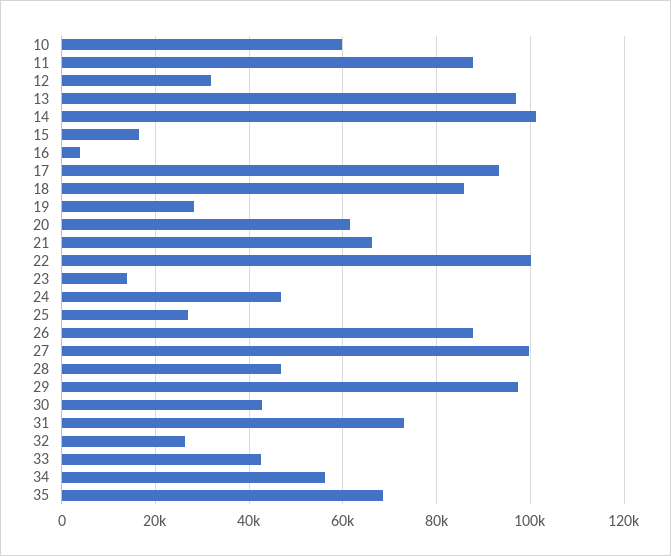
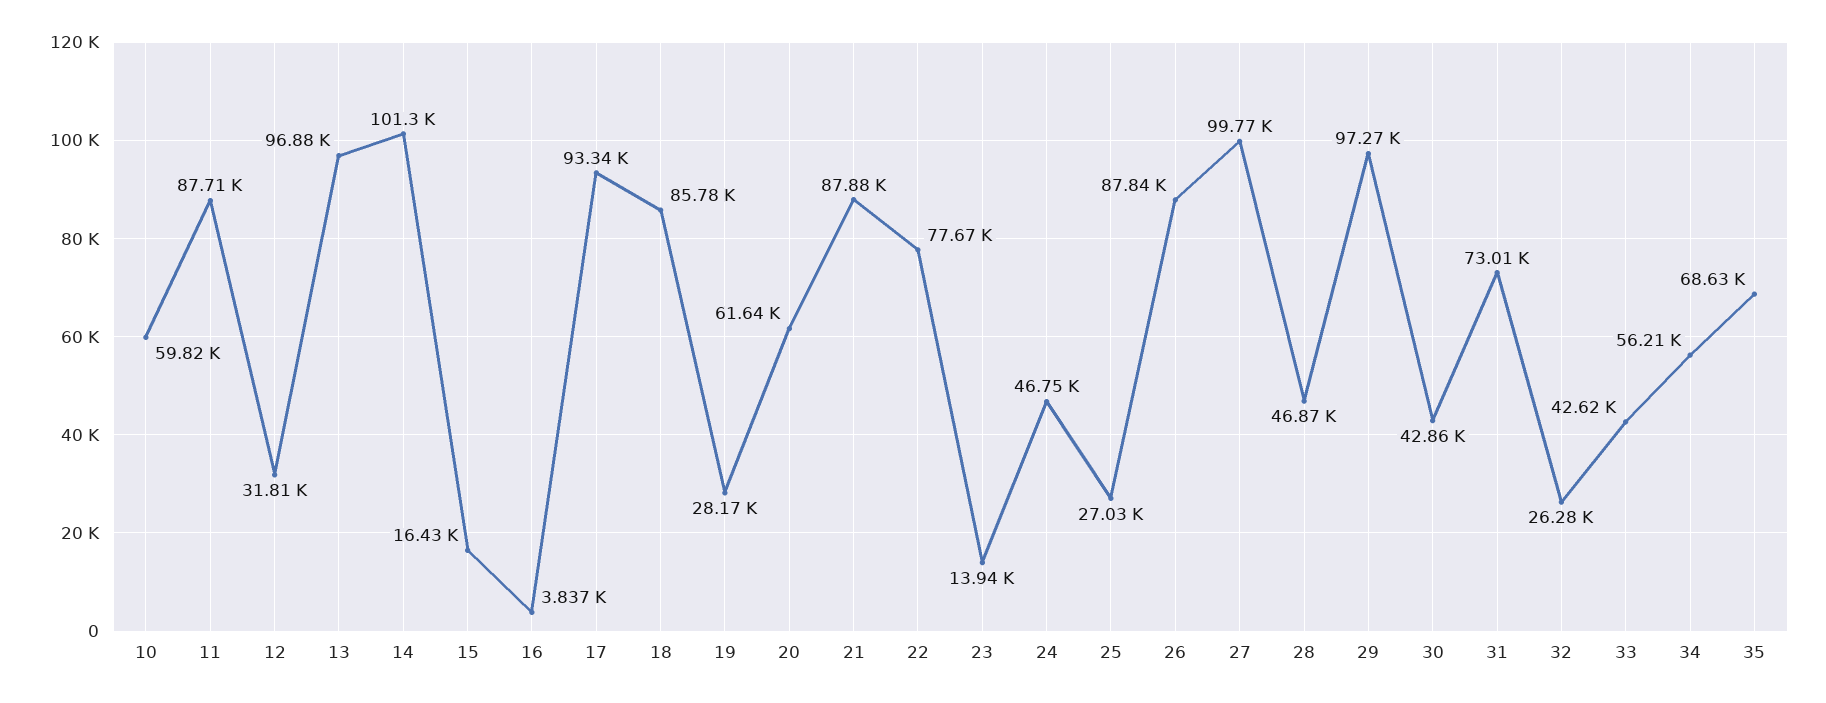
21: 66000 -> 87880
22: 100000 -> 77670

